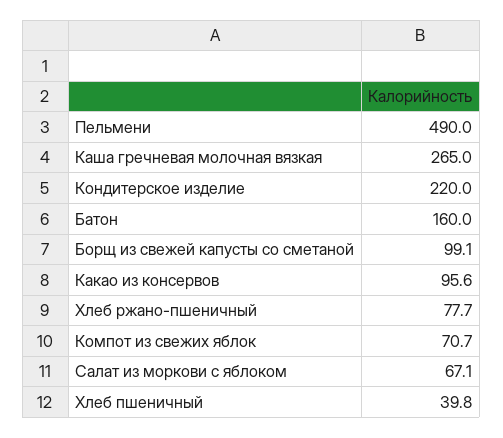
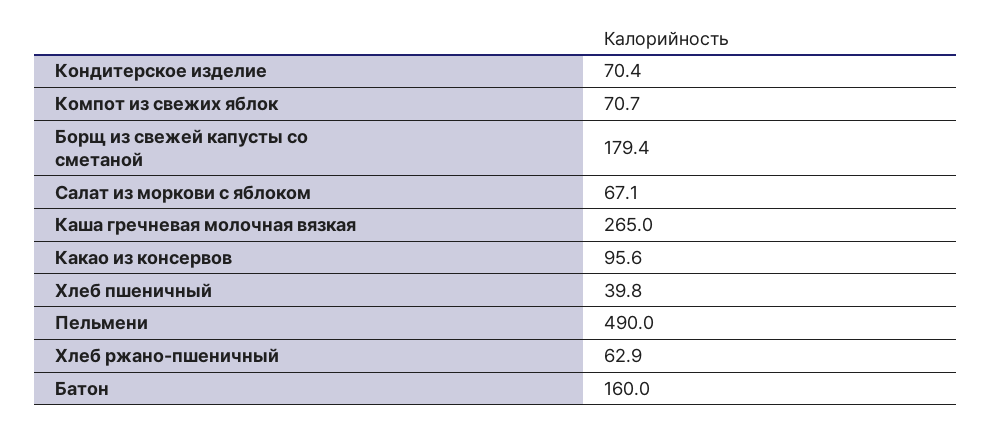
Кондитерское изделие: 220 -> 70.4
Борщ из свежей капусты со сметаной: 99.1 -> 179.4
Хлеб ржано-пшеничный: 77.7 -> 62.9

